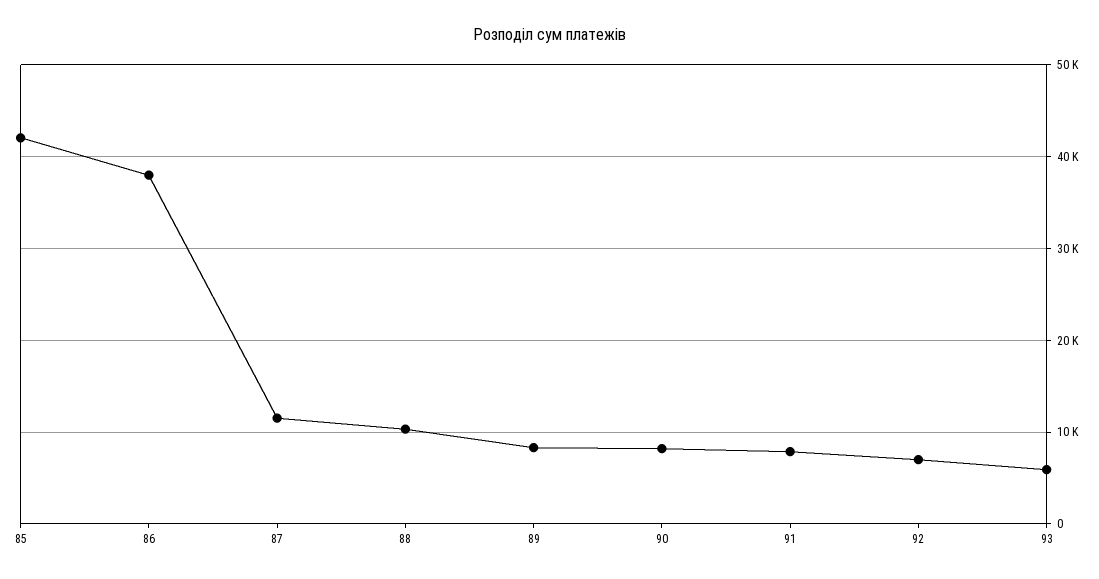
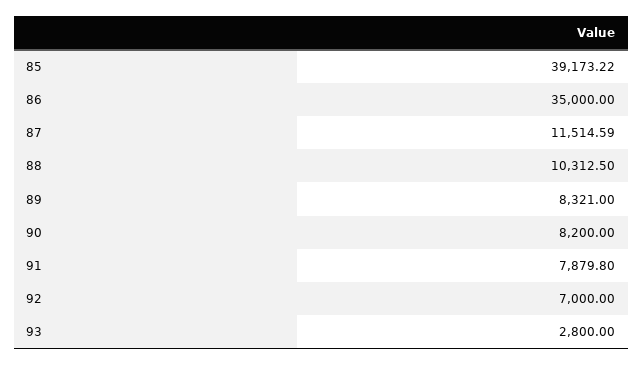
85: 42000 -> 39173.22
86: 38000 -> 35000
93: 6000 -> 2800

